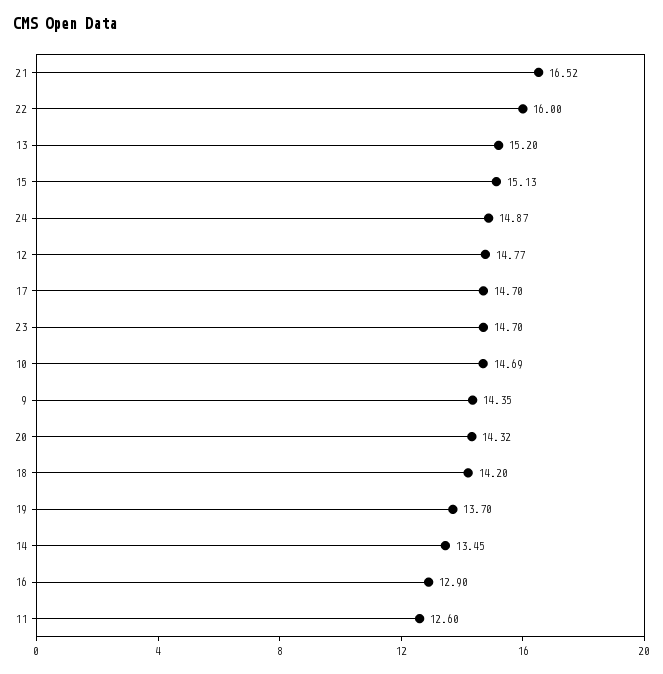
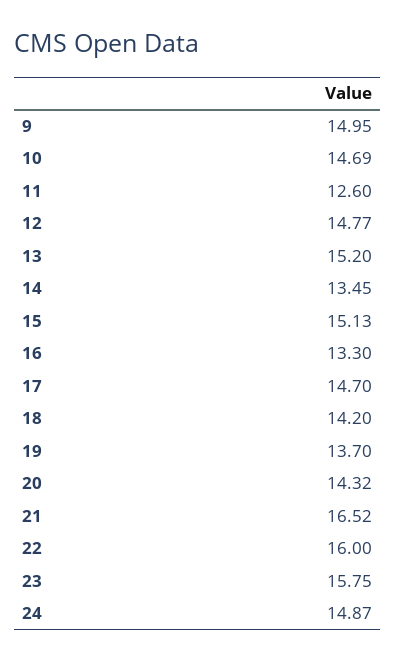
23: 14.7 -> 15.75
9: 14.35 -> 14.95
16: 12.9 -> 13.3

